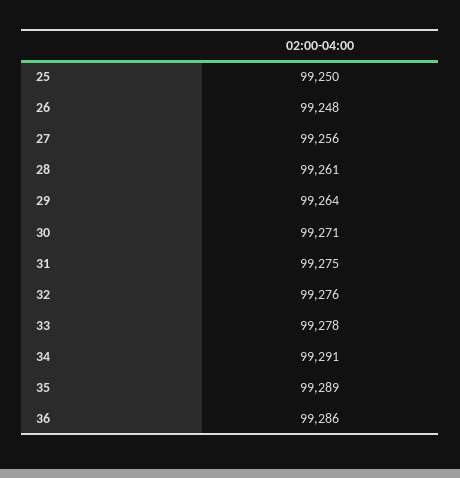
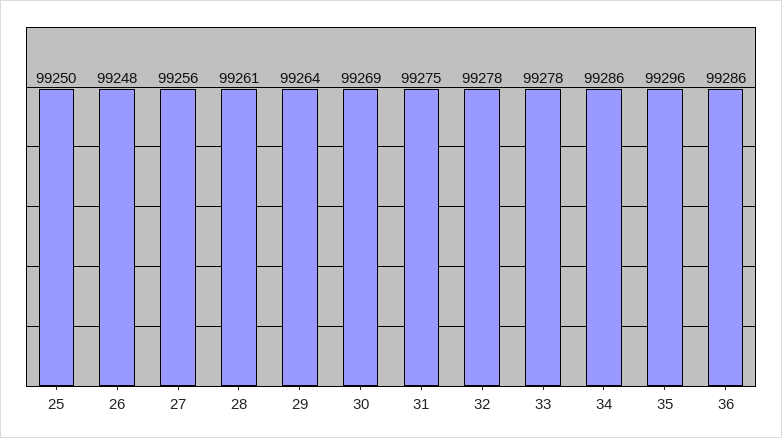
30: 99271 -> 99269
32: 99276 -> 99278
34: 99291 -> 99286
35: 99289 -> 99296

